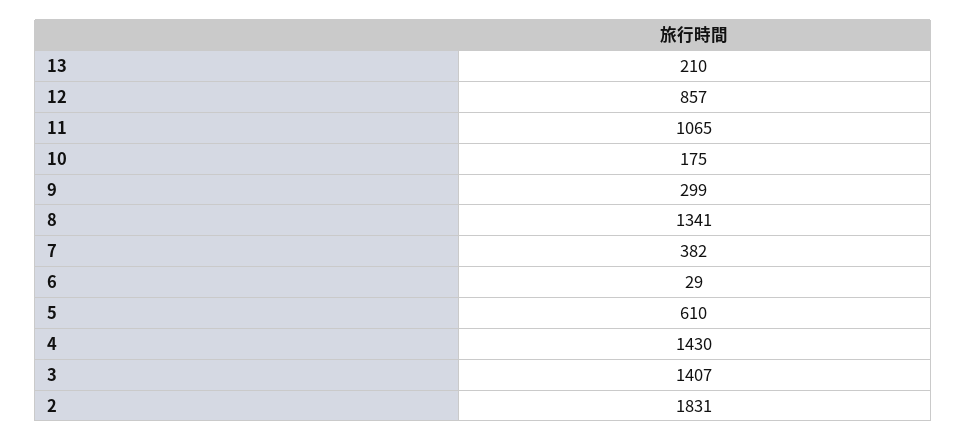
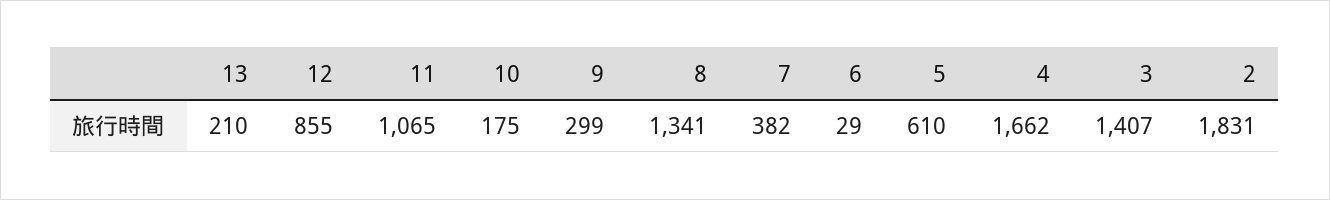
12: 857 -> 855
4: 1430 -> 1662

